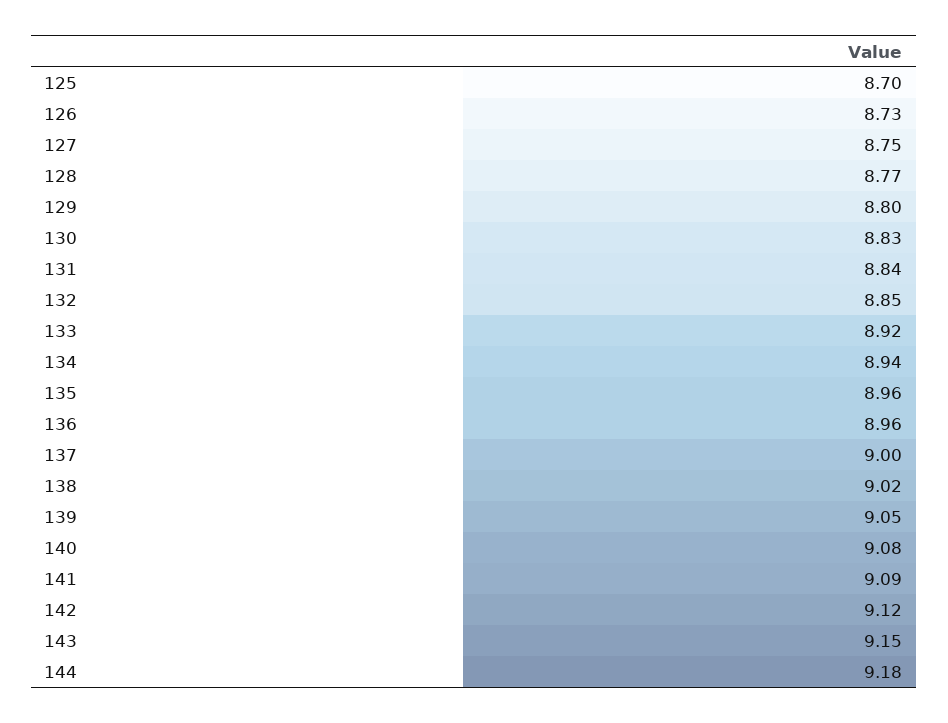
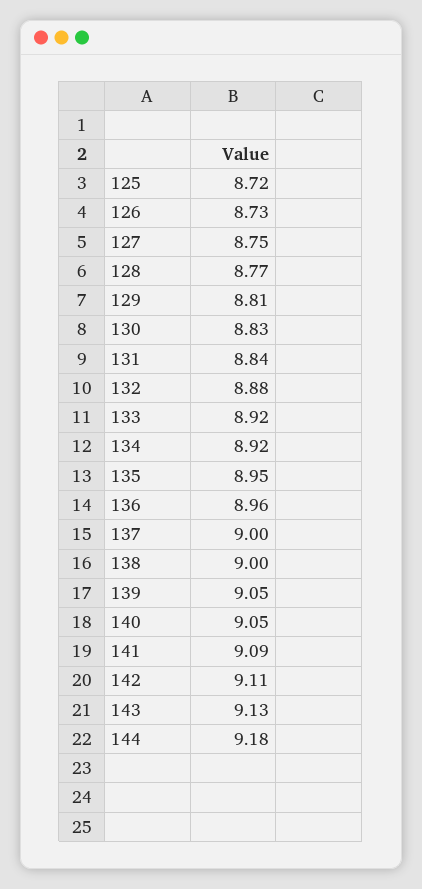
125: 8.7 -> 8.72
129: 8.8 -> 8.81
132: 8.85 -> 8.88
134: 8.94 -> 8.92
135: 8.96 -> 8.95
138: 9.02 -> 9
140: 9.08 -> 9.05
142: 9.12 -> 9.11
143: 9.15 -> 9.13

